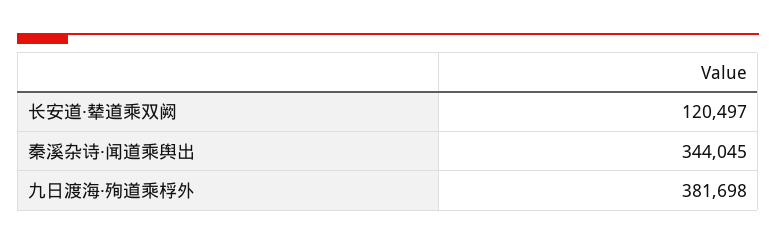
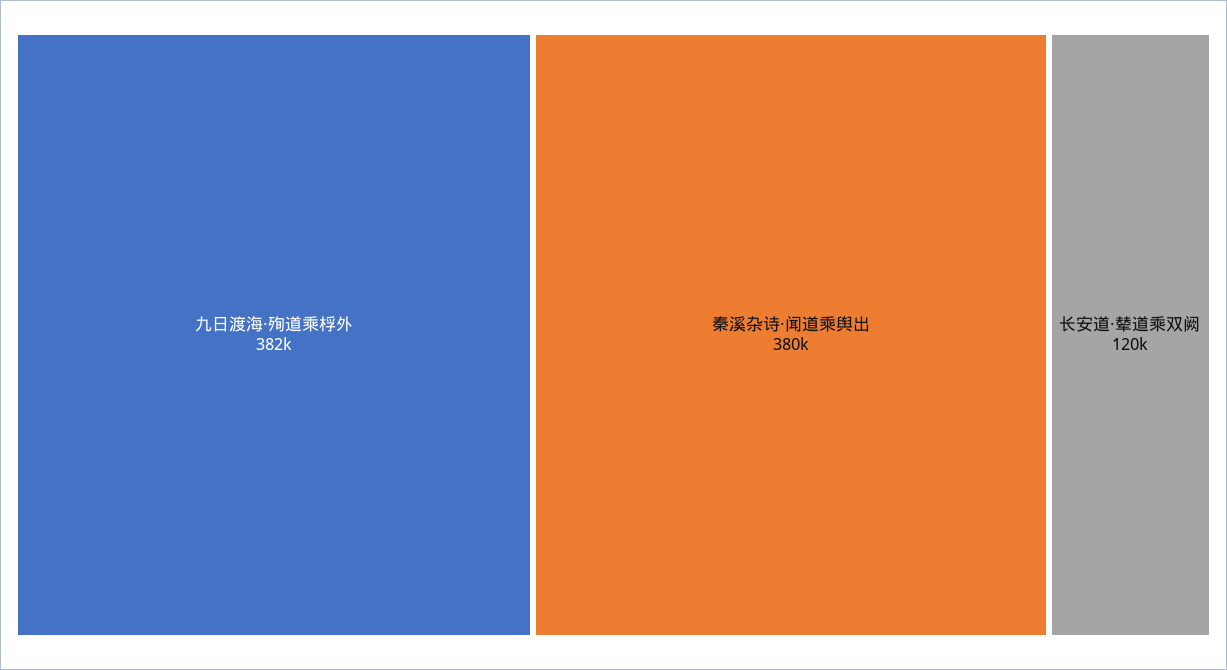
秦溪杂诗·闻道乘舆出: 344045 -> 380000

